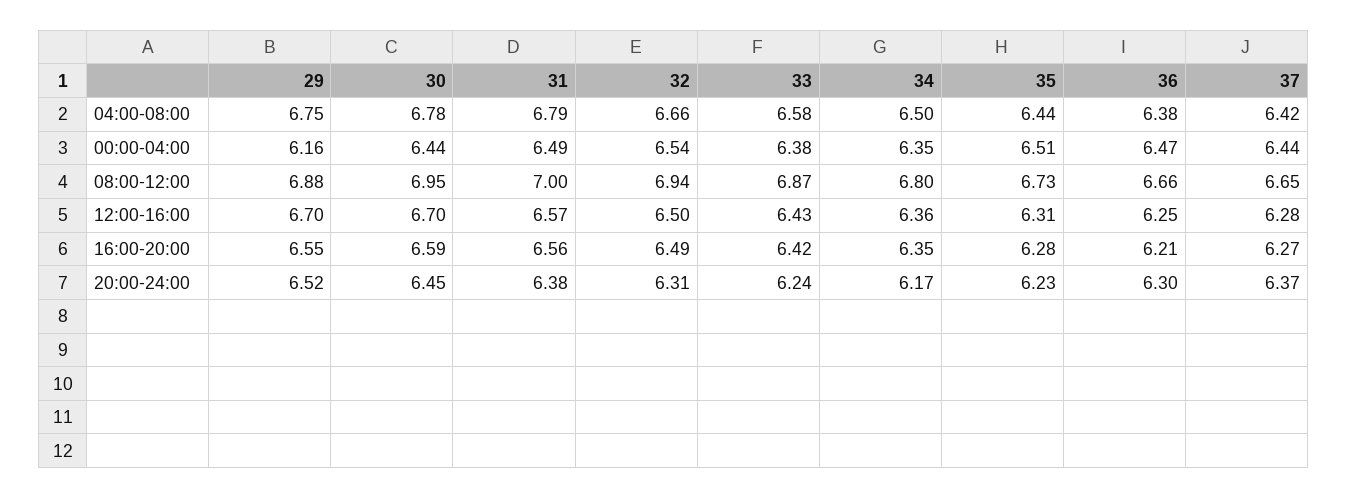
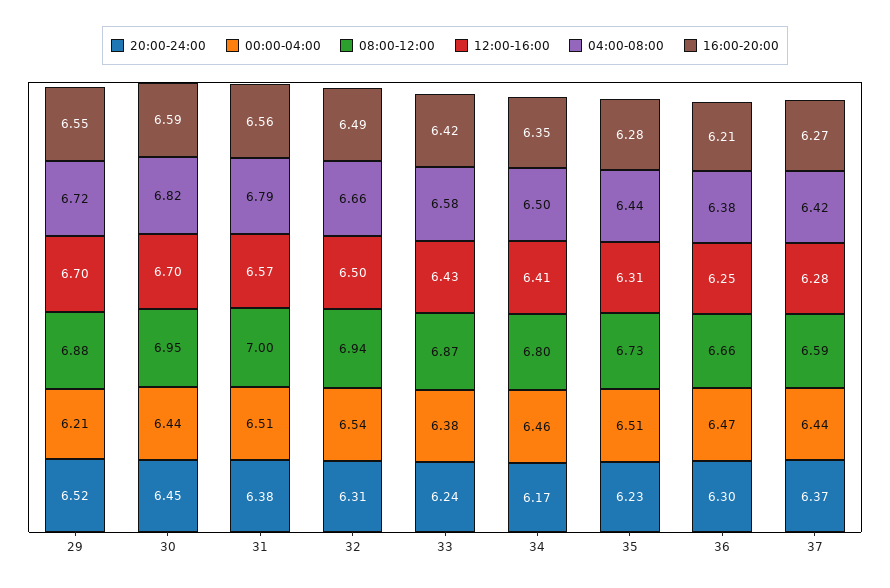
04:00-08:00, 29: 6.75 -> 6.72
04:00-08:00, 30: 6.78 -> 6.82
00:00-04:00, 29: 6.16 -> 6.21
00:00-04:00, 31: 6.49 -> 6.51
00:00-04:00, 34: 6.35 -> 6.46
08:00-12:00, 37: 6.65 -> 6.59
12:00-16:00, 34: 6.36 -> 6.41

